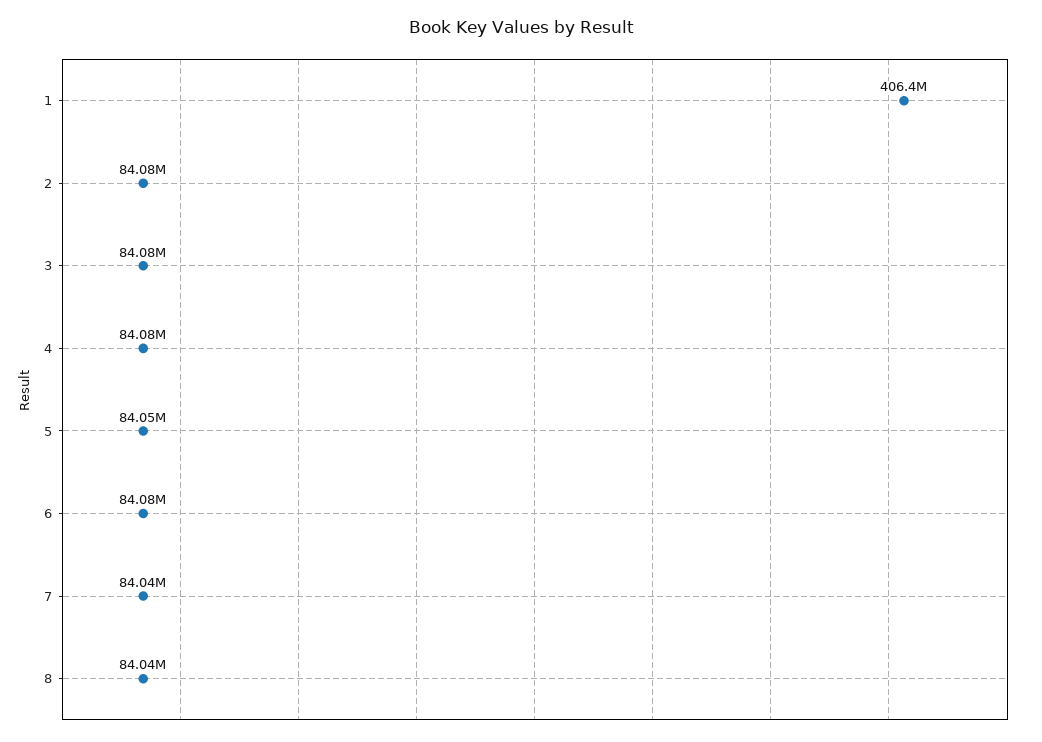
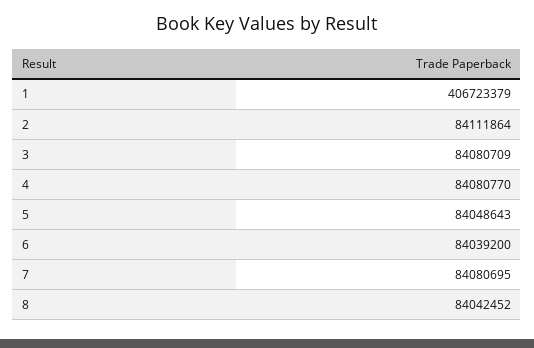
1: 406400000 -> 406723379
2: 84080000 -> 84111864
6: 84080000 -> 84039200
7: 84040000 -> 84080695

